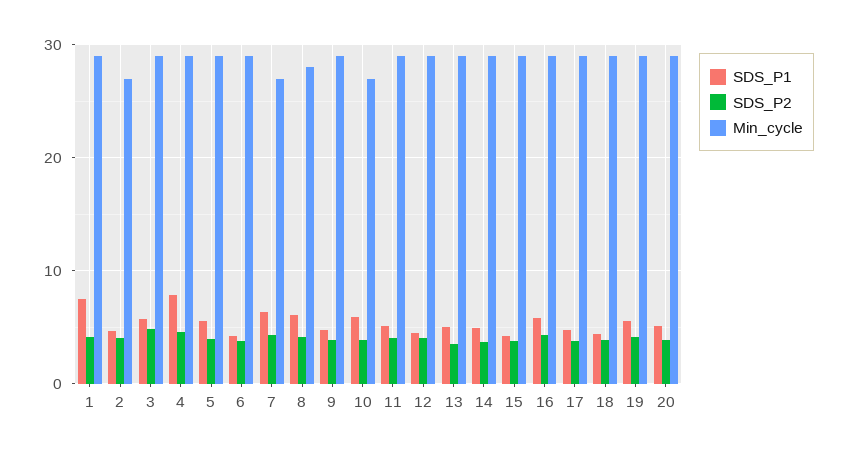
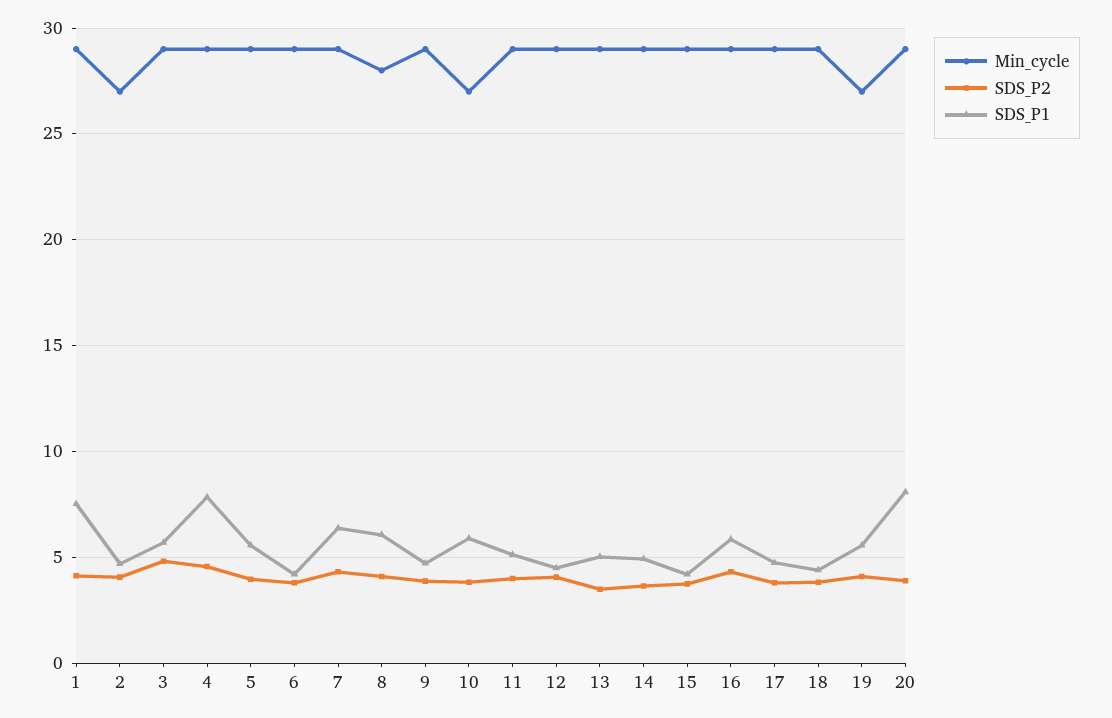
Min_cycle, 7: 27 -> 29
Min_cycle, 19: 29 -> 27
SDS_P1, 20: 5 -> 8

